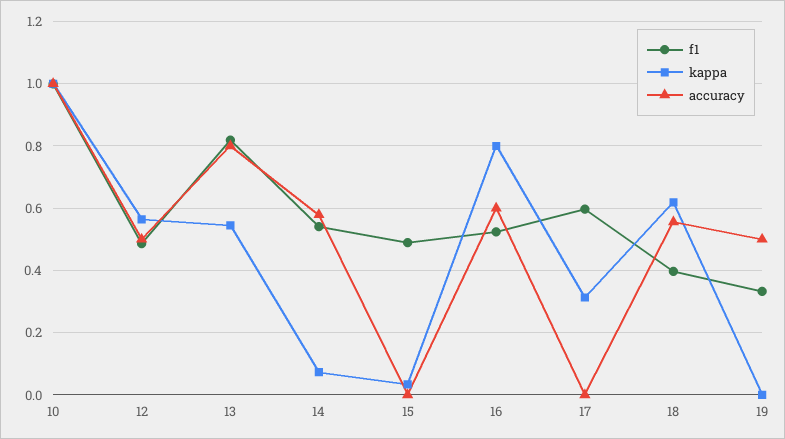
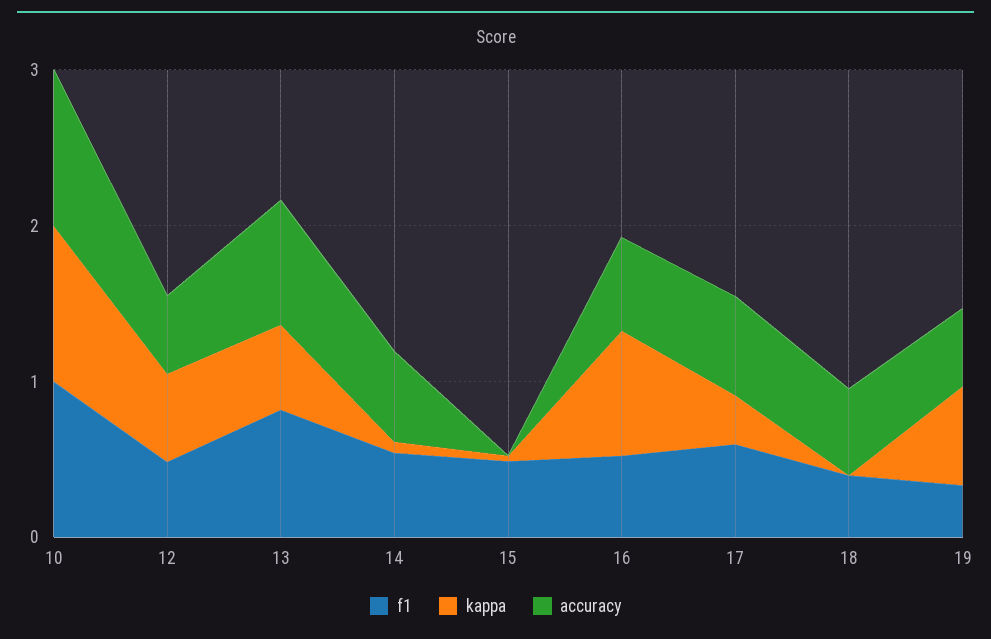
accuracy, 17: 0 -> 0.6
kappa, 18: 0.62 -> 0
kappa, 19: 0 -> 0.6

